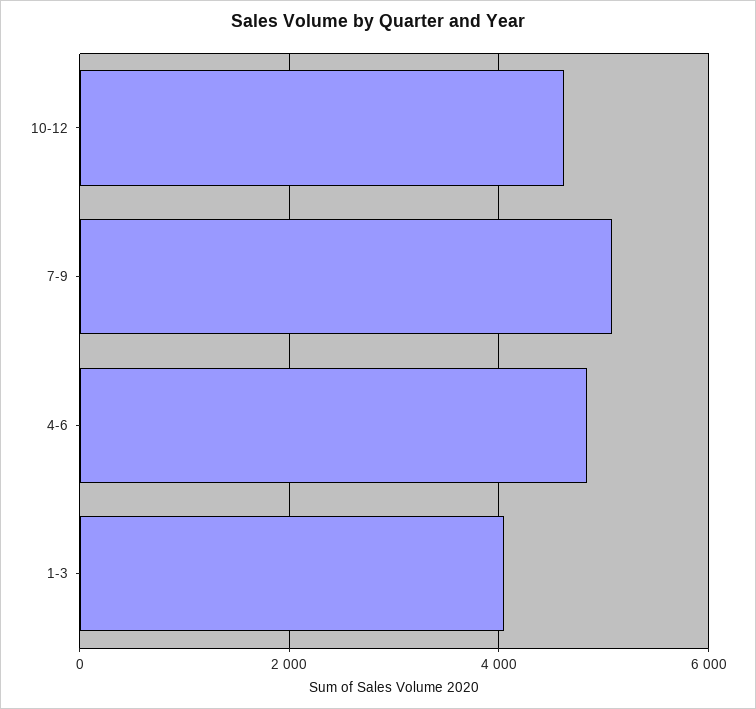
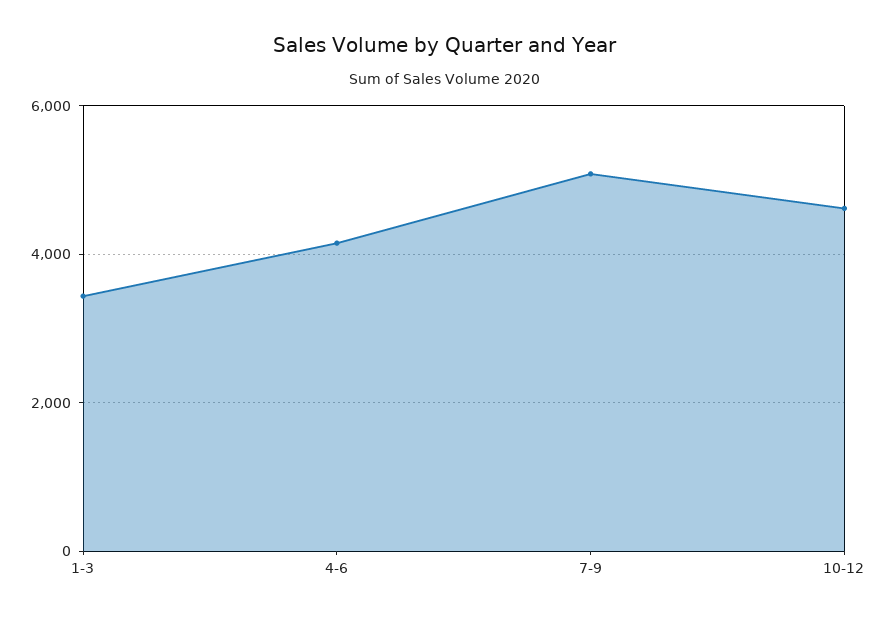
4-6: 4800 -> 4200
1-3: 4000 -> 3400

